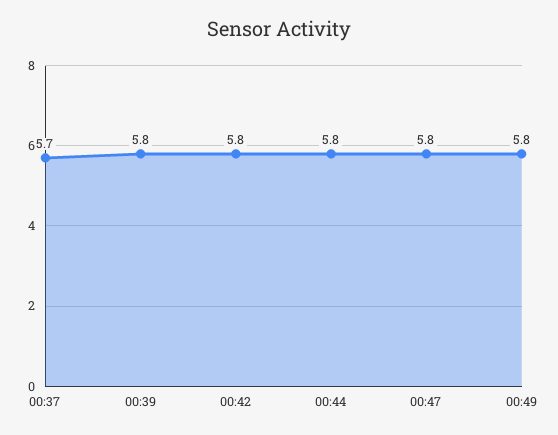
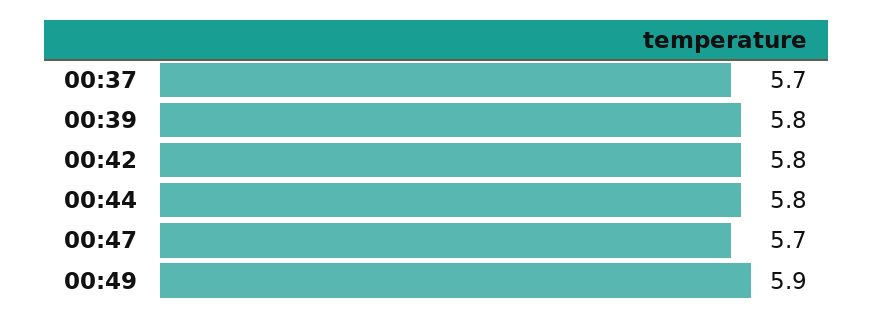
00:47: 5.8 -> 5.7
00:49: 5.8 -> 5.9

